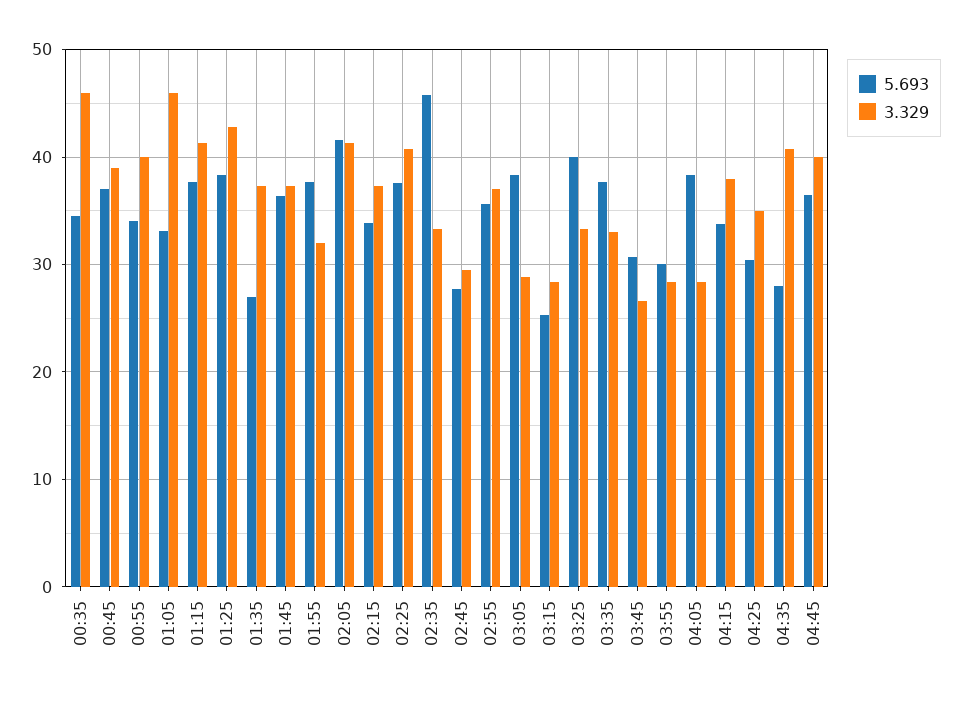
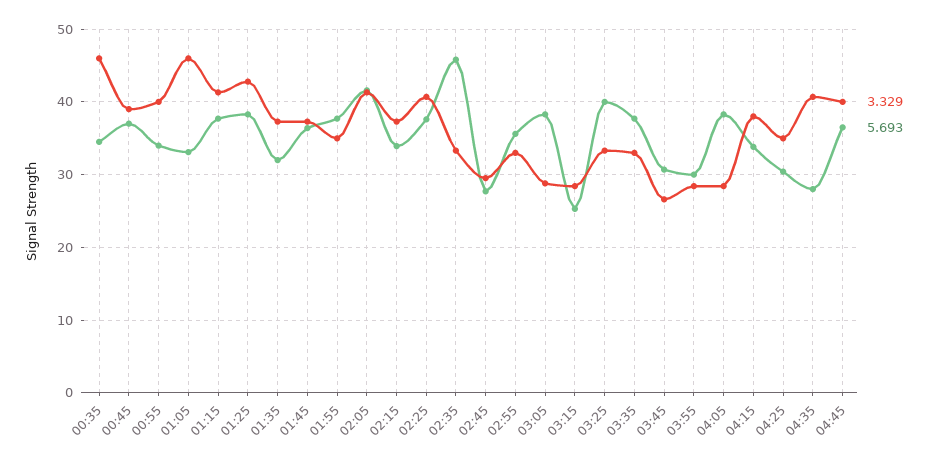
5.693, 01:35: 27 -> 32
3.329, 01:55: 32 -> 35
3.329, 02:55: 37 -> 33

